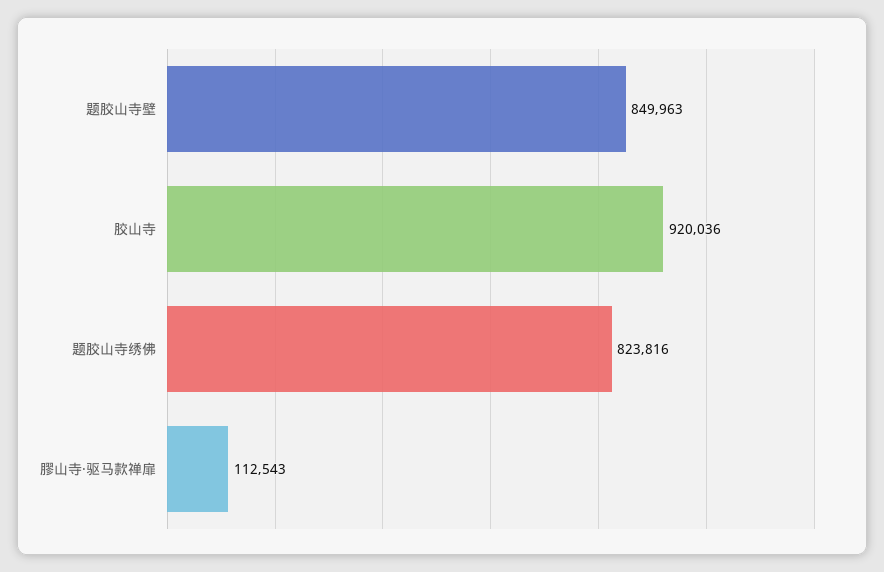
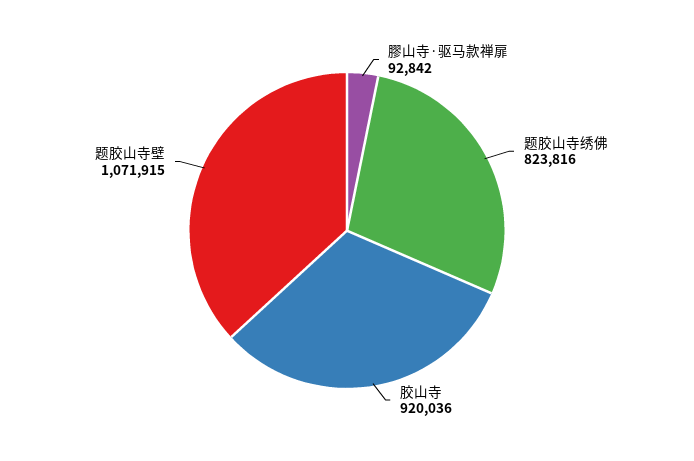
题胶山寺壁: 849963 -> 1071915
膠山寺·驱马款禅扉: 112543 -> 92842

